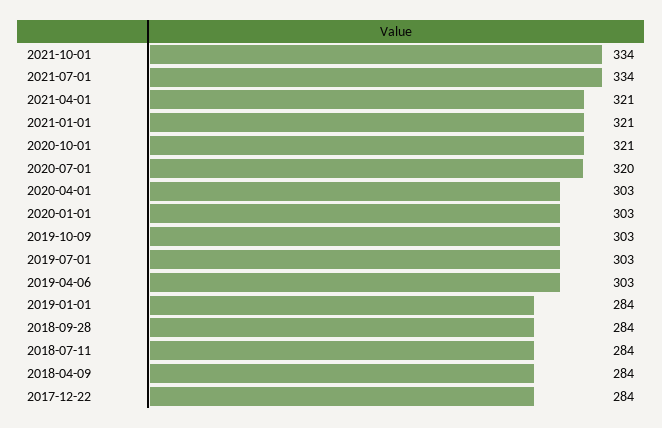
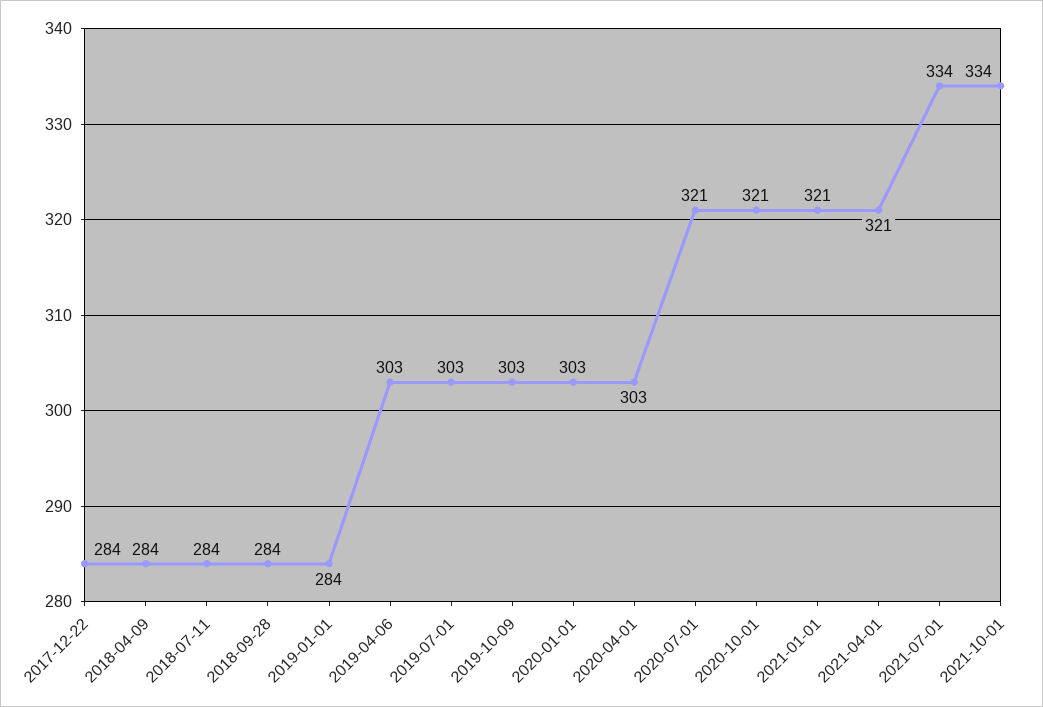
2020-07-01: 320 -> 321

